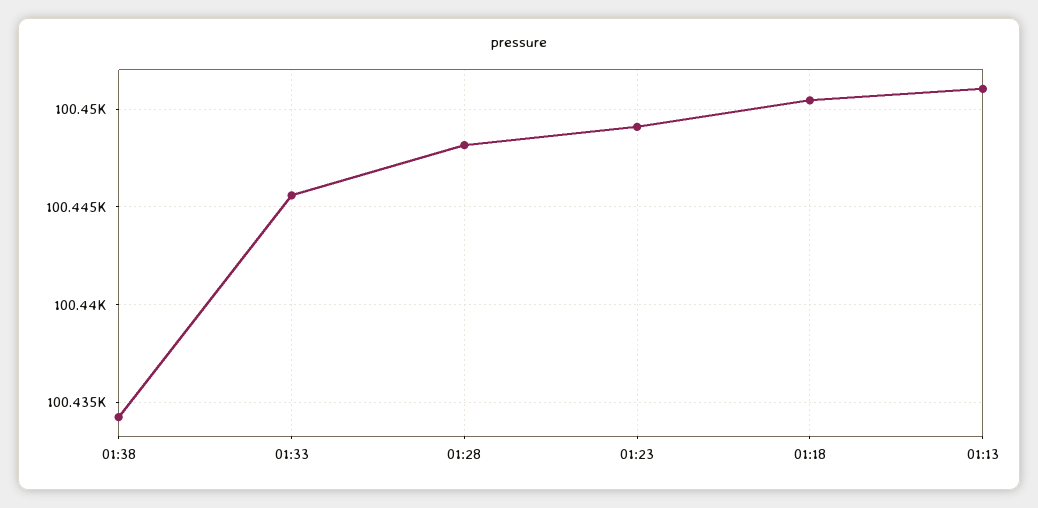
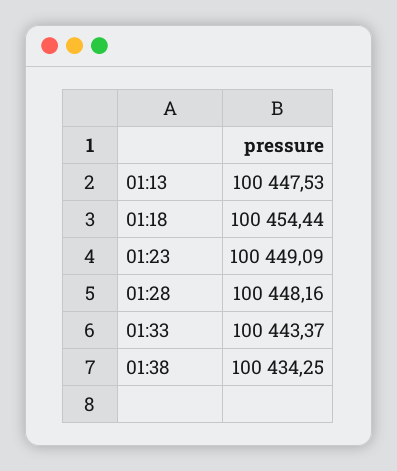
01:33: 100445.5 -> 100443.37
01:18: 100450.5 -> 100454.44
01:13: 100451 -> 100447.53

